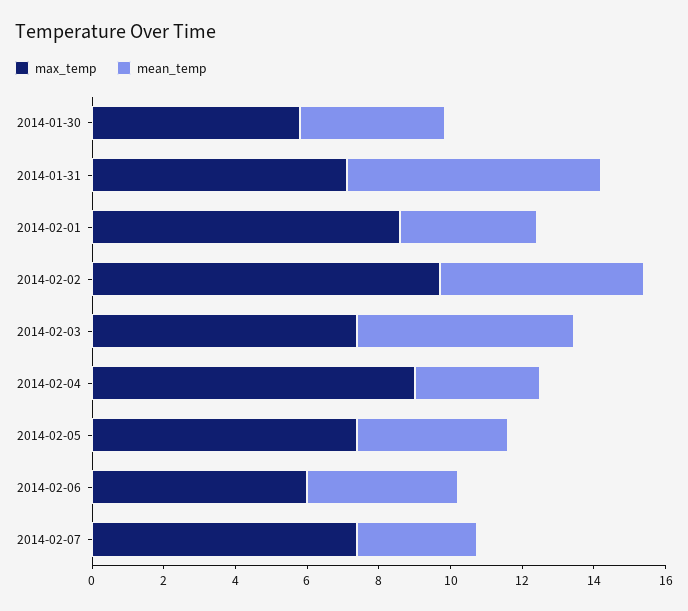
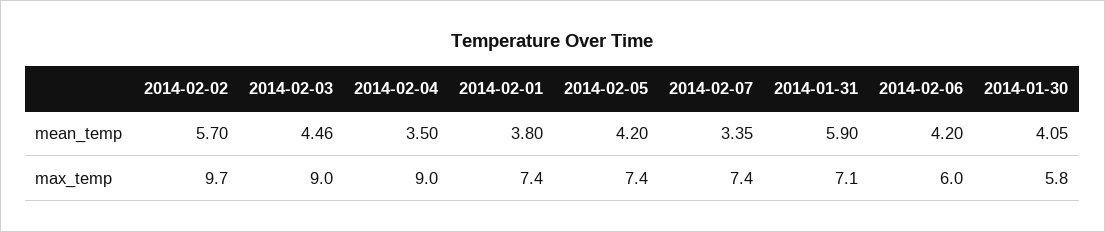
mean_temp, 2014-01-31: 7 -> 5.9
max_temp, 2014-02-01: 8.5 -> 7.4
max_temp, 2014-02-03: 7.5 -> 9
mean_temp, 2014-02-03: 6 -> 4.46

